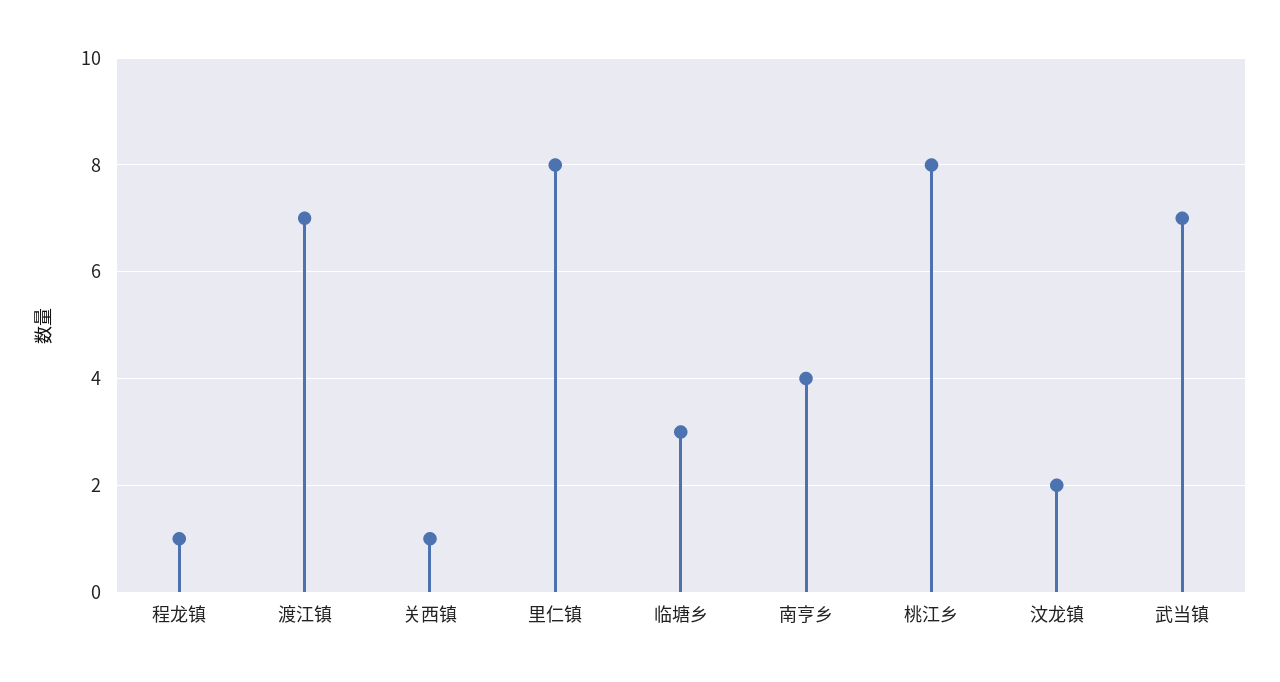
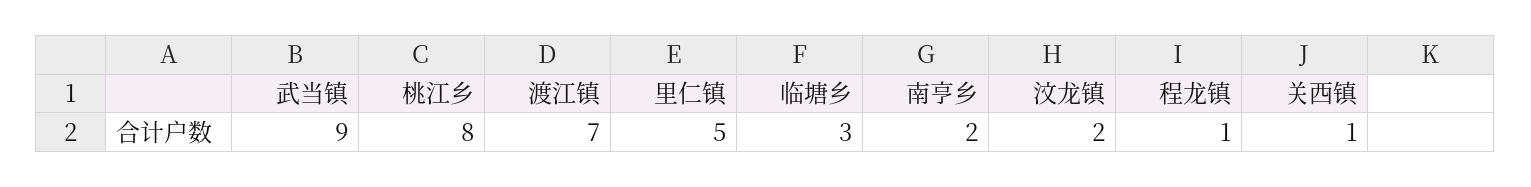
里仁镇: 8 -> 5
南亨乡: 4 -> 2
武当镇: 7 -> 9

